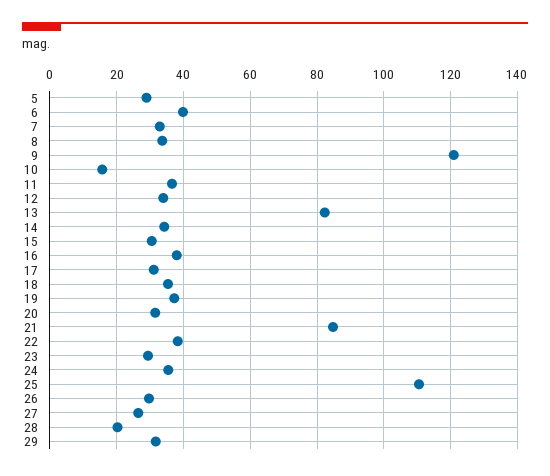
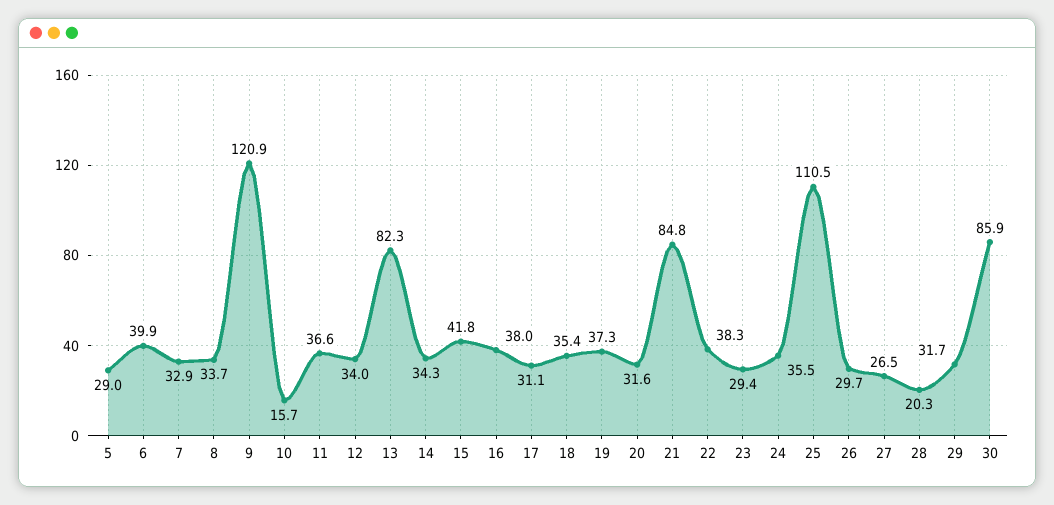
15: 30 -> 41.8
30: none -> 85.9

